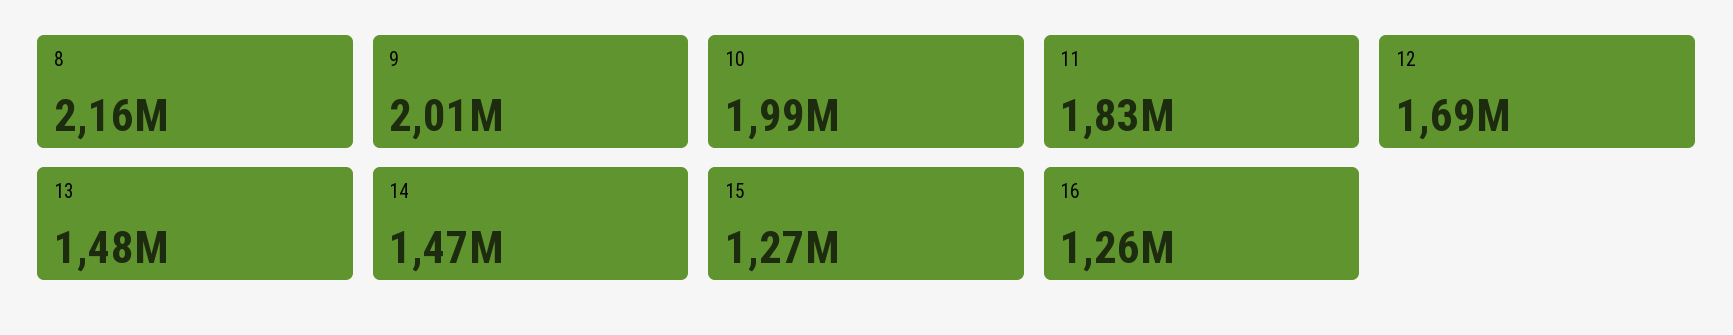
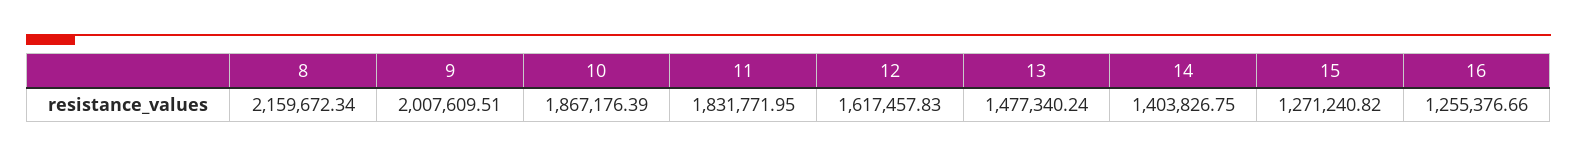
10: 1990000 -> 1867176.39
12: 1690000 -> 1617457.83
14: 1470000 -> 1403826.75

